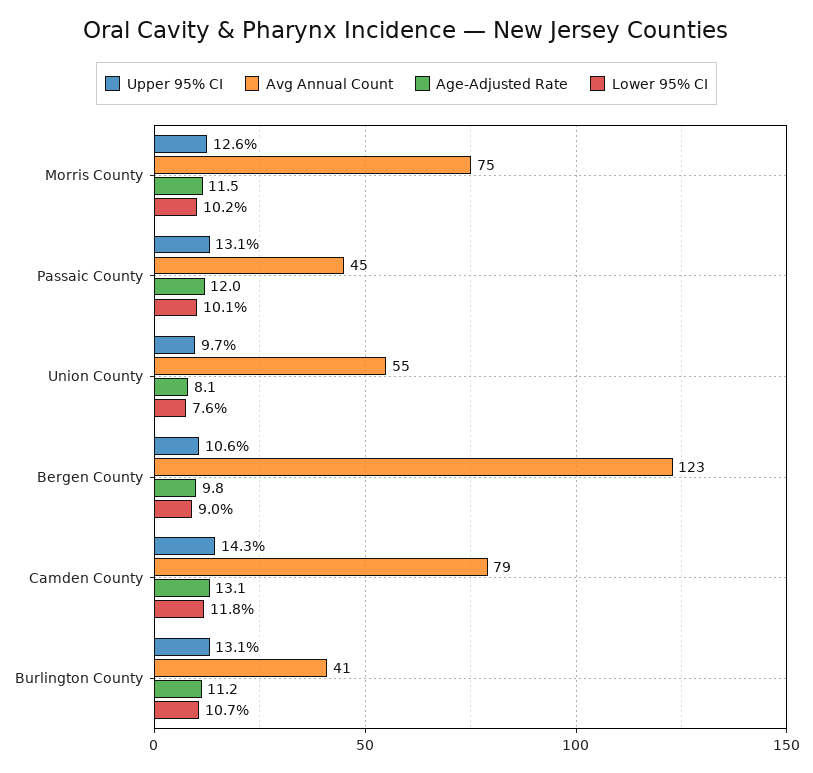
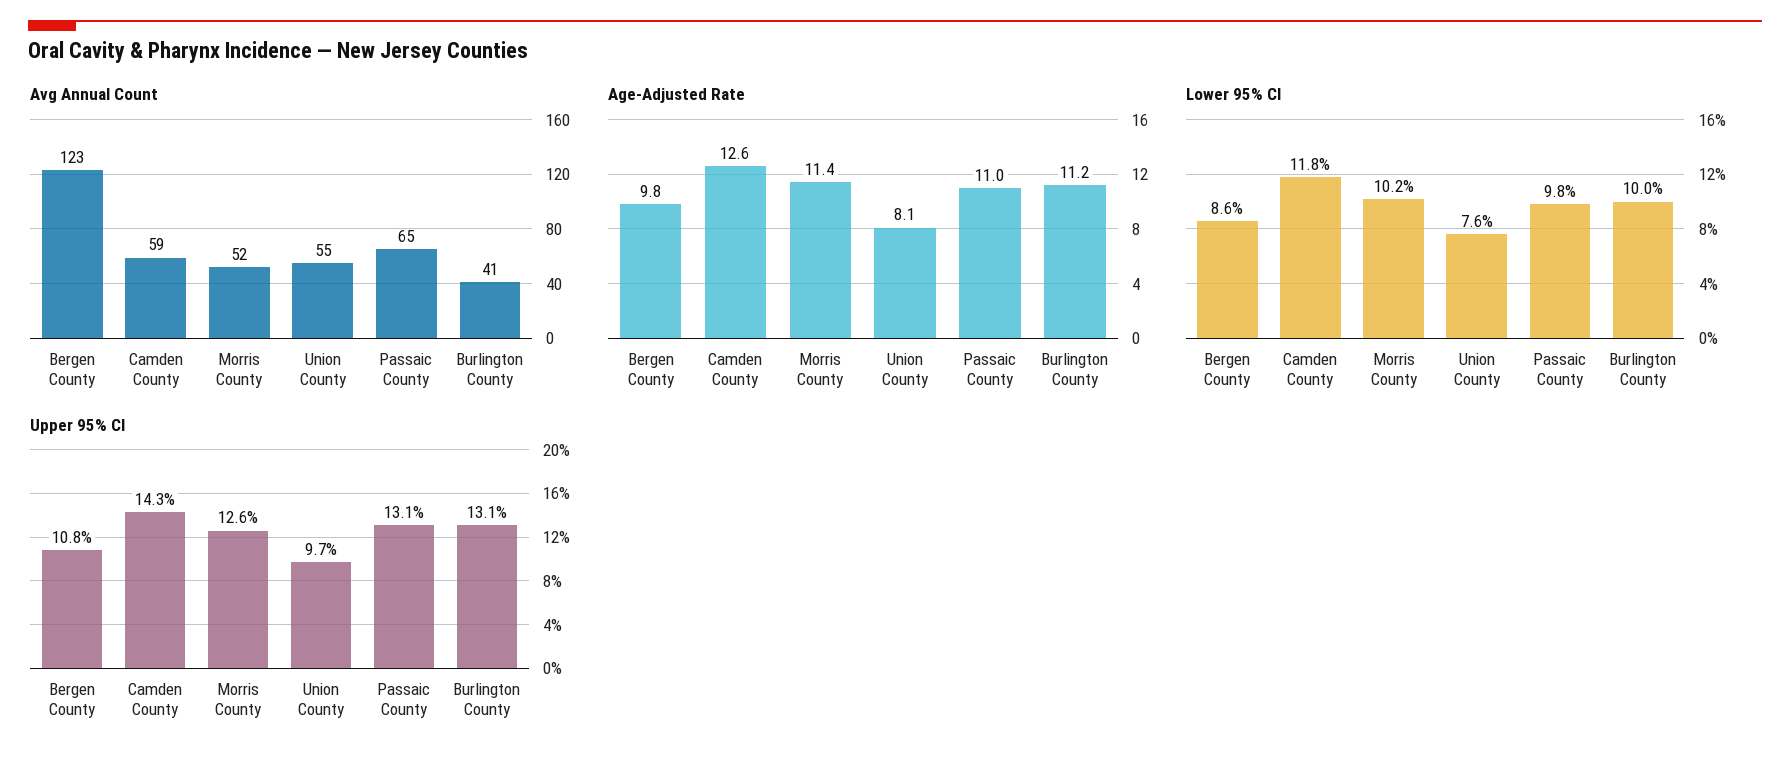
Avg Annual Count, Morris County: 75 -> 52
Age-Adjusted Rate, Morris County: 11.5 -> 11.4
Avg Annual Count, Passaic County: 45 -> 65
Age-Adjusted Rate, Passaic County: 12 -> 11
Lower 95% CI, Passaic County: 10.1 -> 9.8
Upper 95% CI, Bergen County: 10.6 -> 10.8
Lower 95% CI, Bergen County: 9 -> 8.6
Avg Annual Count, Camden County: 79 -> 59
Age-Adjusted Rate, Camden County: 13.1 -> 12.6
Lower 95% CI, Burlington County: 10.7 -> 10

